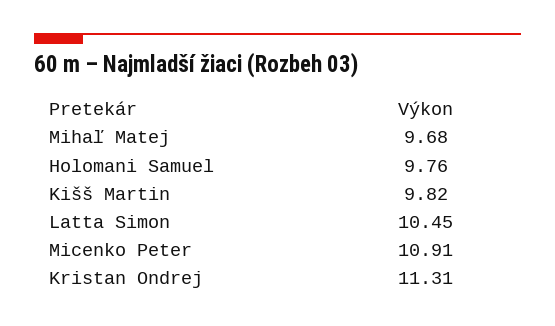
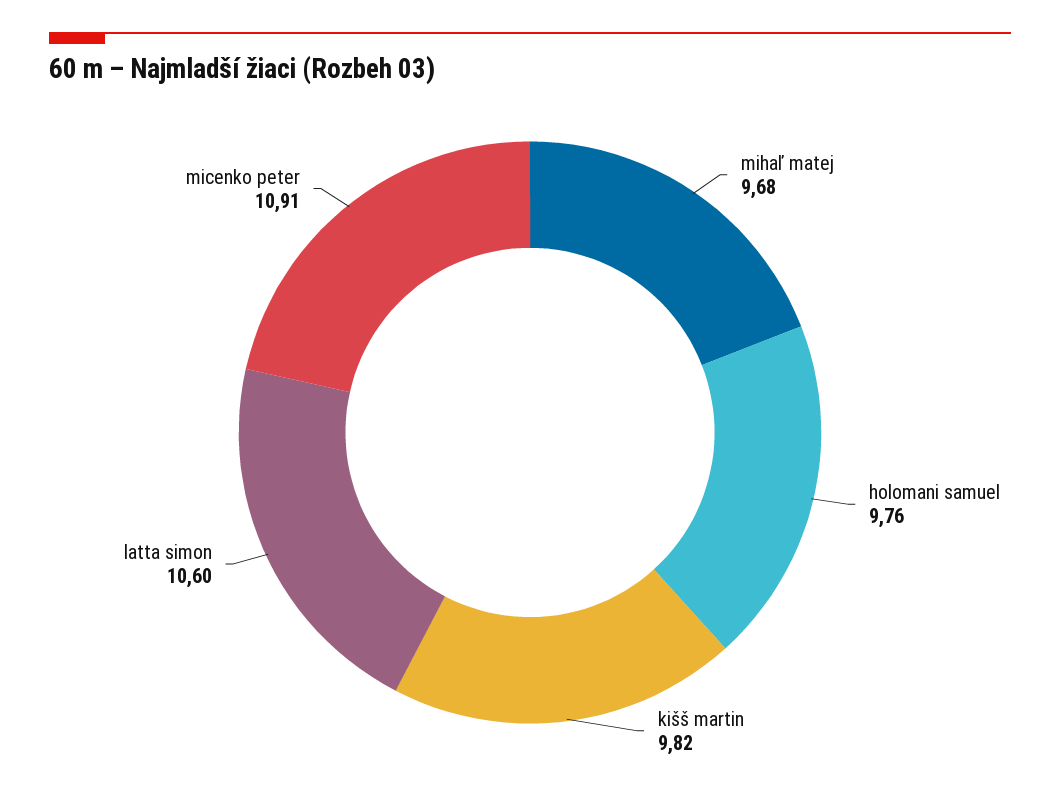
Latta Simon: 10.45 -> 10.6
Kristan Ondrej: 11.31 -> none

